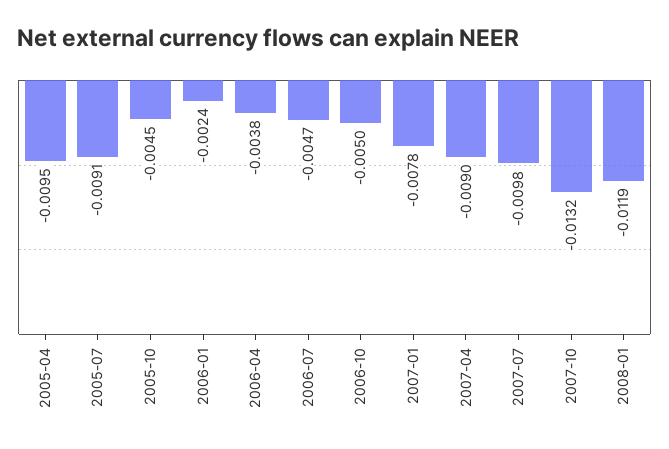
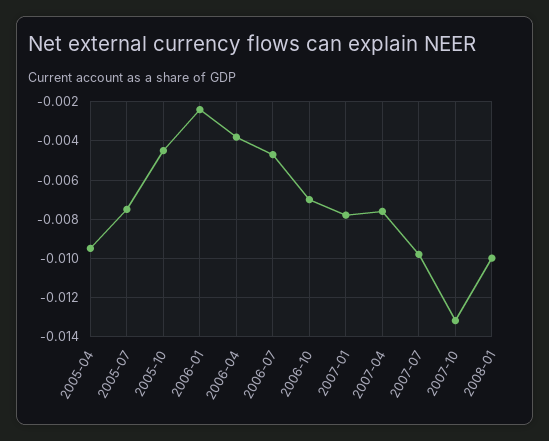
2005-07: -0.0091 -> -0.0075
2006-10: -0.005 -> -0.007
2007-04: -0.009 -> -0.0075
2008-01: -0.0119 -> -0.01

